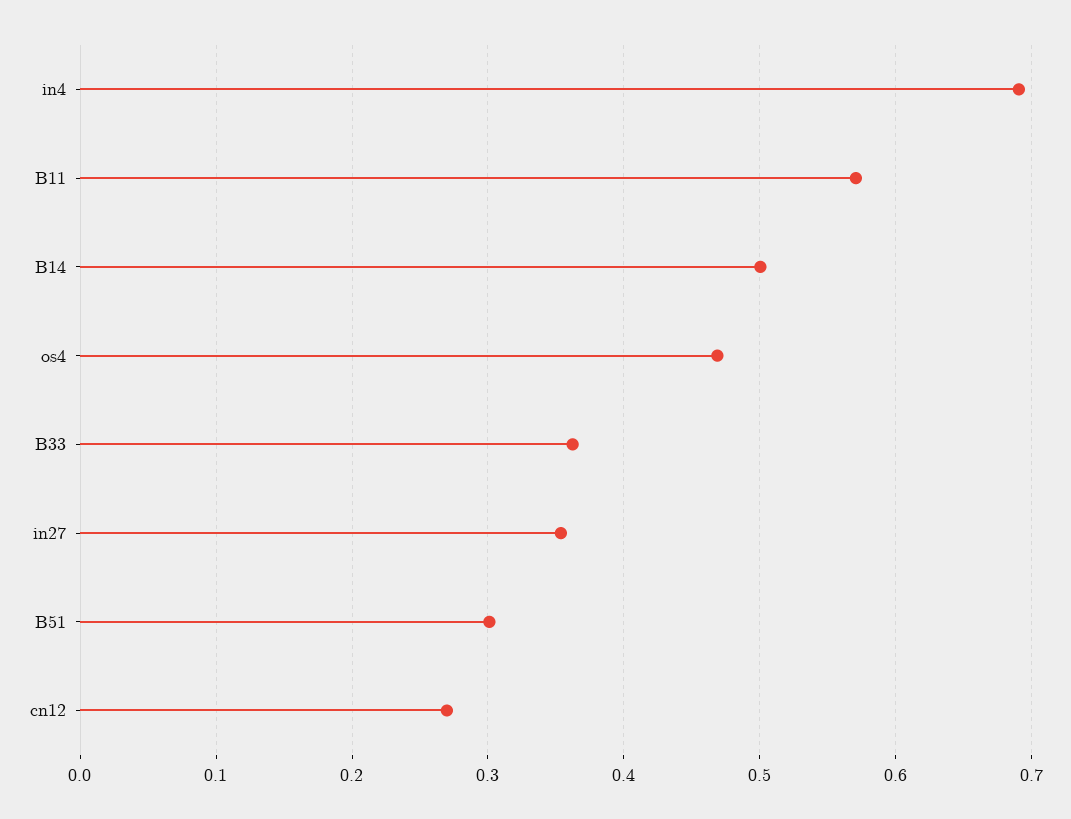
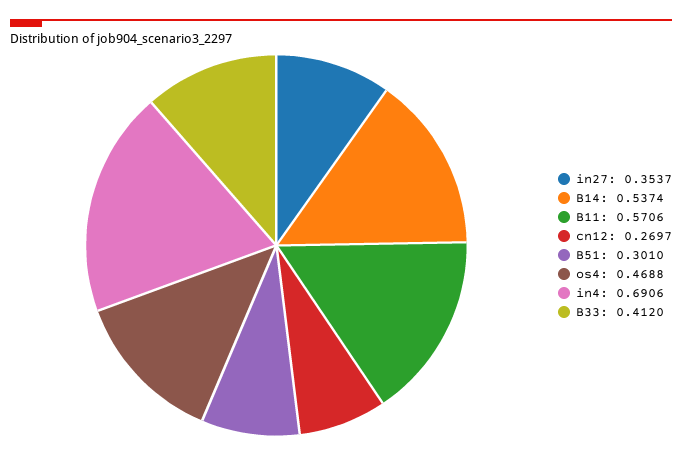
B14: 0.5 -> 0.5374
B33: 0.36 -> 0.412

